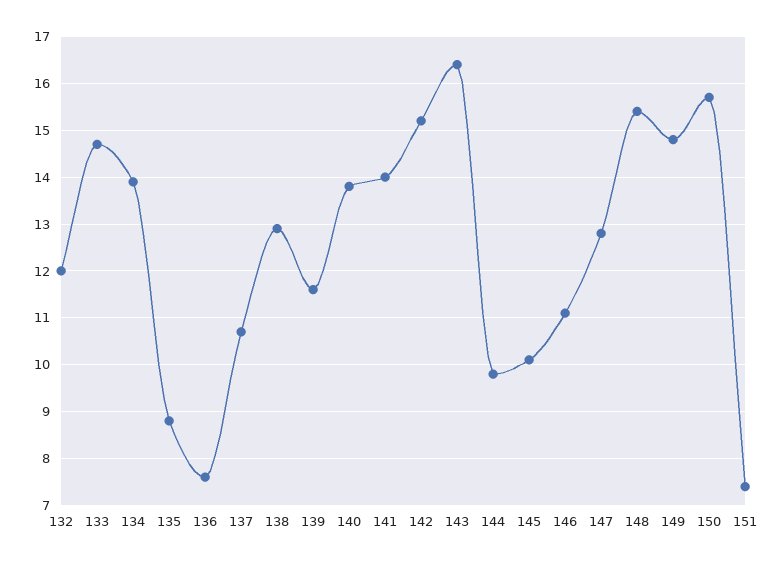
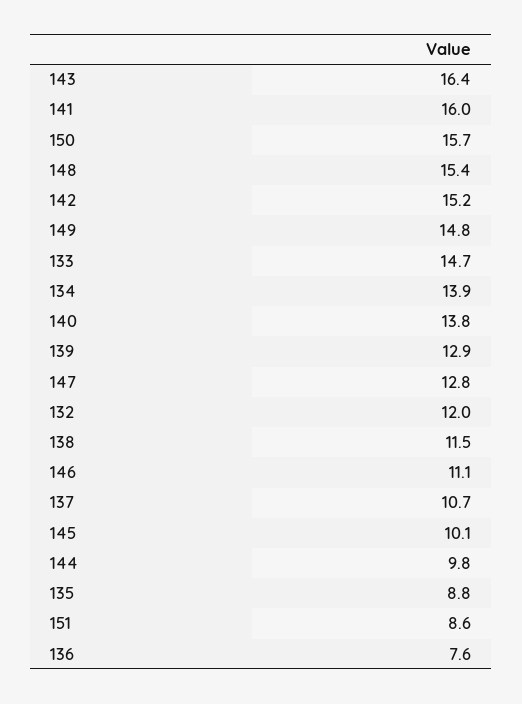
138: 13 -> 11.5
139: 11.5 -> 12.9
141: 14 -> 16
151: 7.5 -> 8.6

